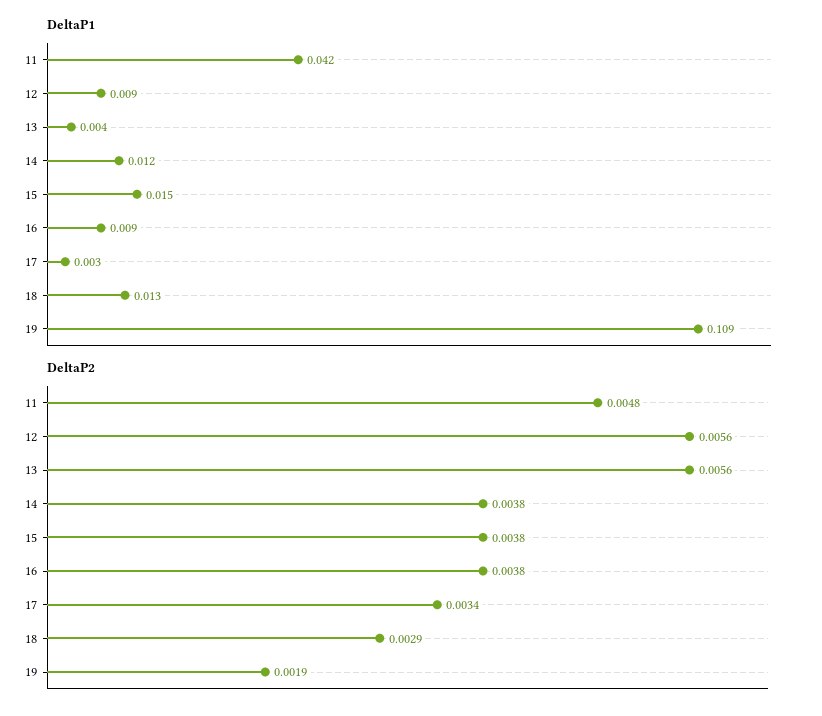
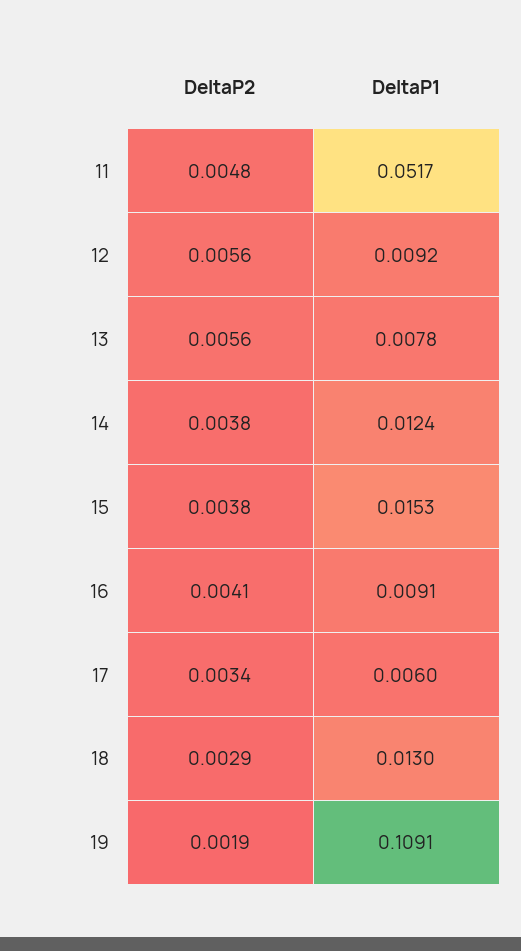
DeltaP1, 11: 0.042 -> 0.0517
DeltaP1, 13: 0.004 -> 0.0078
DeltaP1, 17: 0.003 -> 0.006
DeltaP2, 16: 0.0038 -> 0.0041

